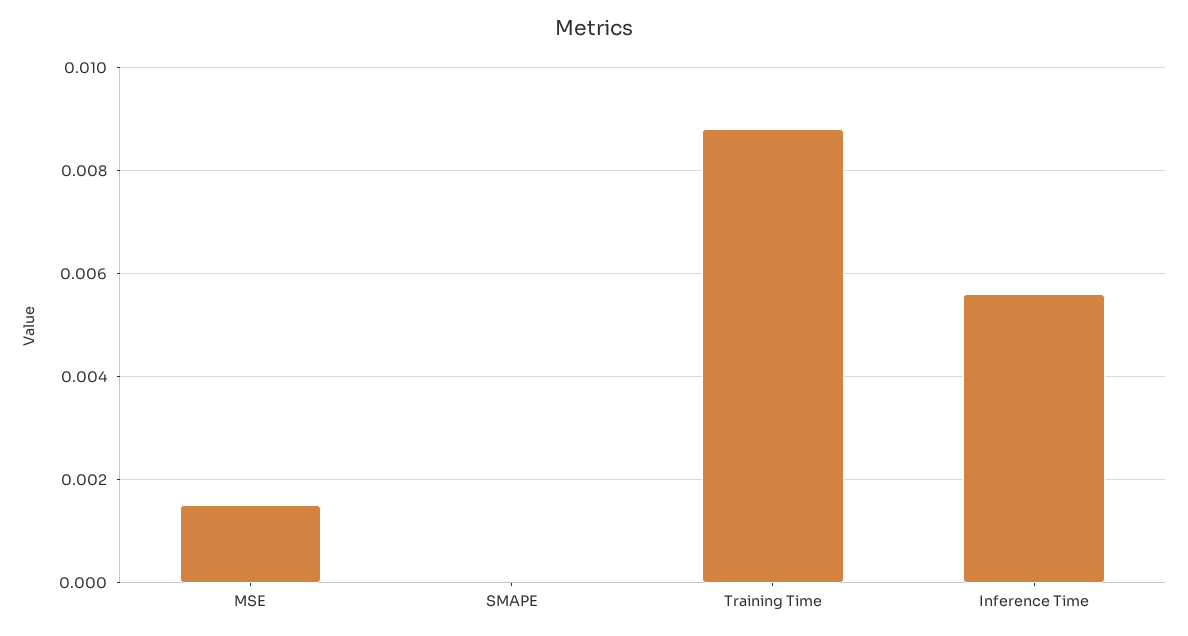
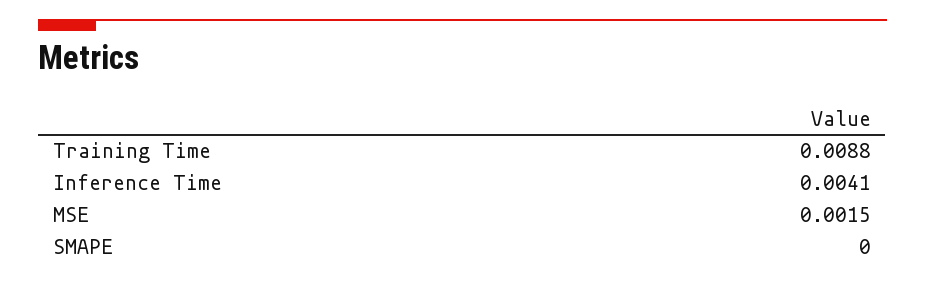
Inference Time: 0.0055 -> 0.0041

